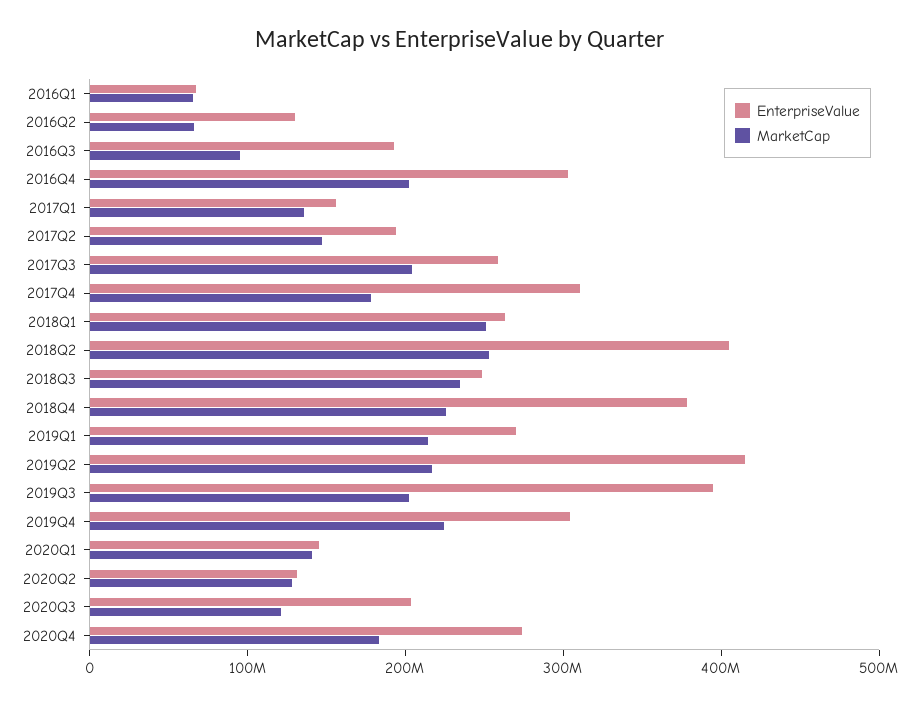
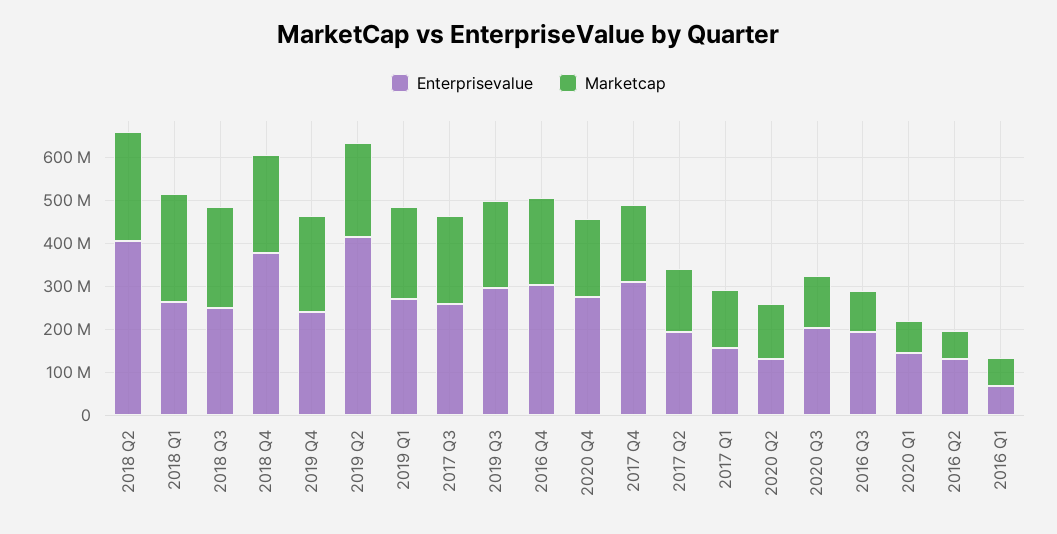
EnterpriseValue, 2019Q3: 400000000 -> 300000000
EnterpriseValue, 2019Q4: 300000000 -> 240000000
MarketCap, 2020Q1: 140000000 -> 80000000

